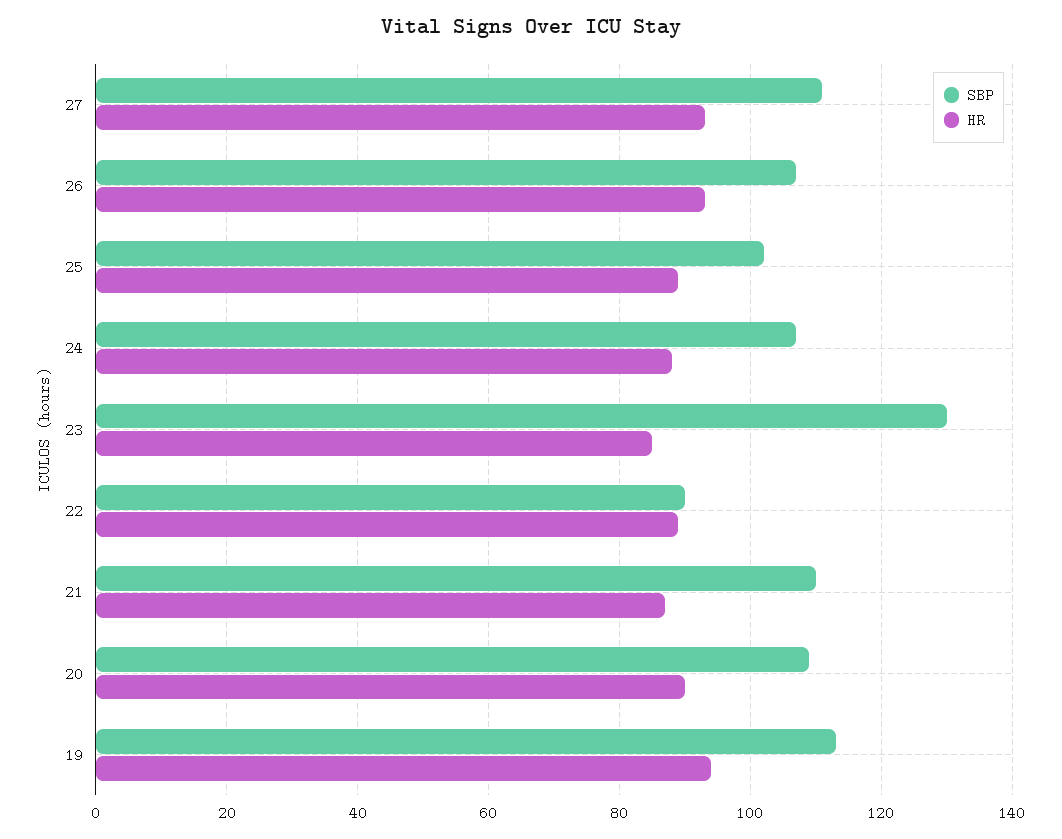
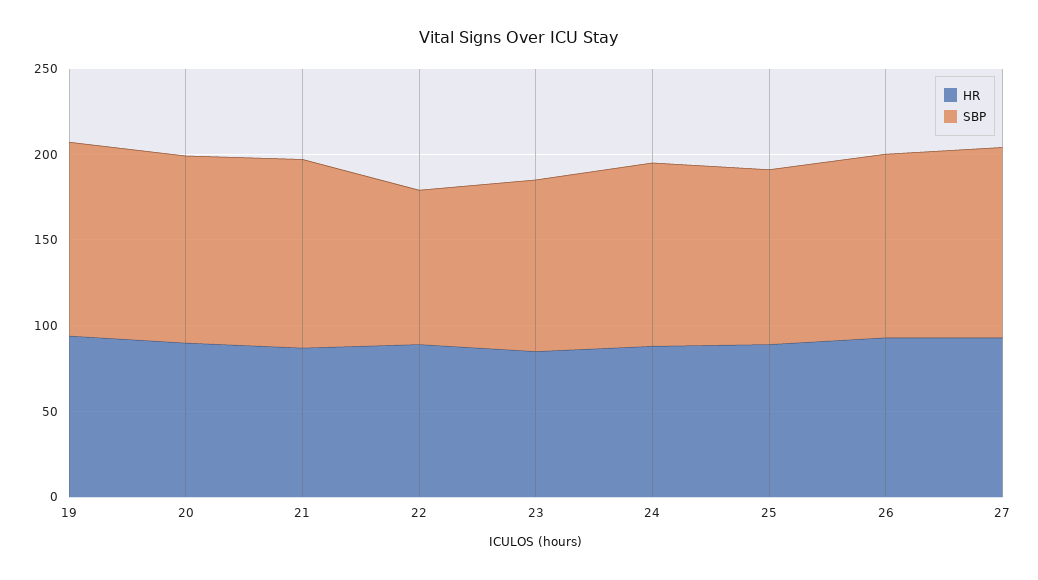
SBP, 23: 130 -> 100

